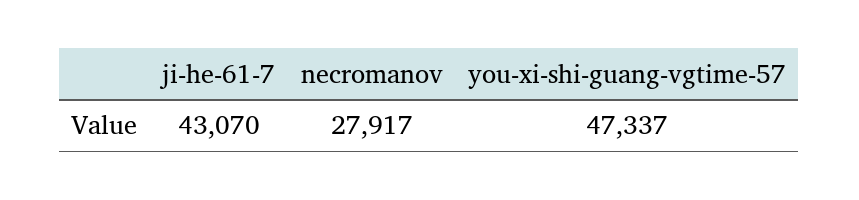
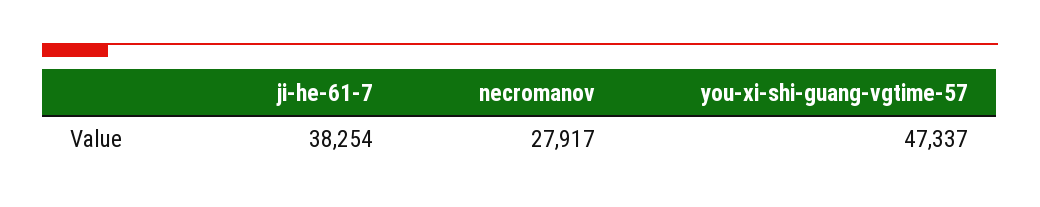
ji-he-61-7: 43070 -> 38254

